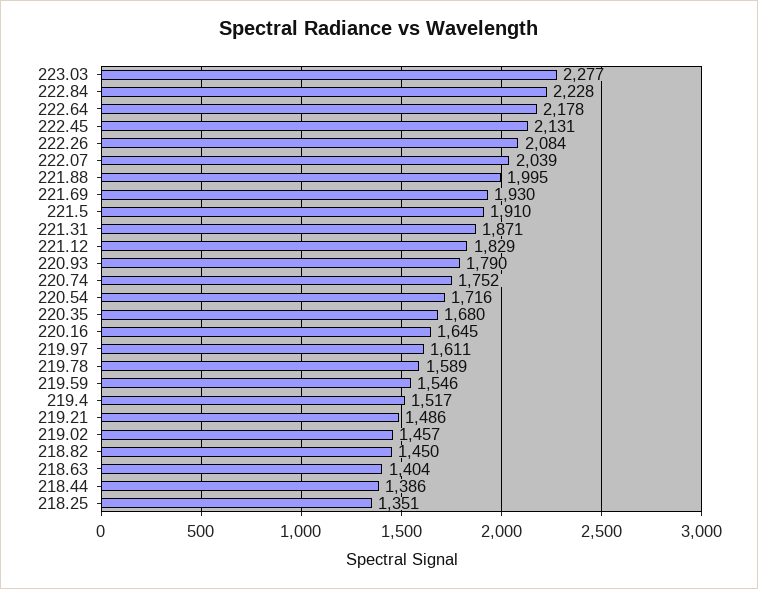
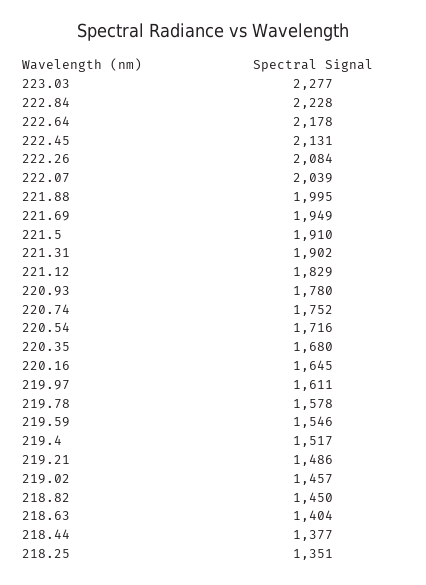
221.69: 1930 -> 1949
221.31: 1871 -> 1902
220.93: 1790 -> 1780
219.78: 1589 -> 1578
218.44: 1386 -> 1377

